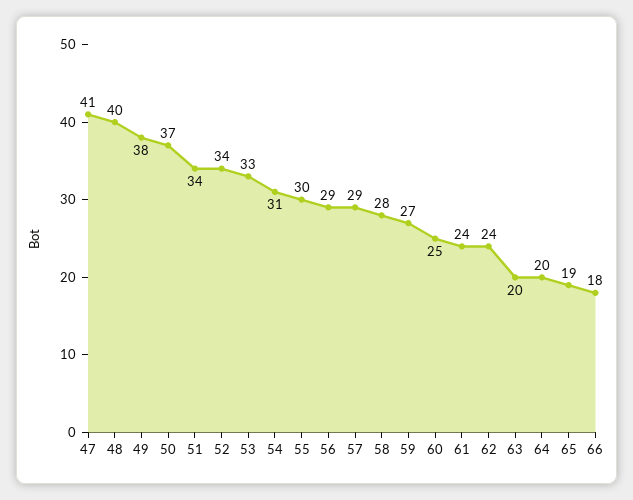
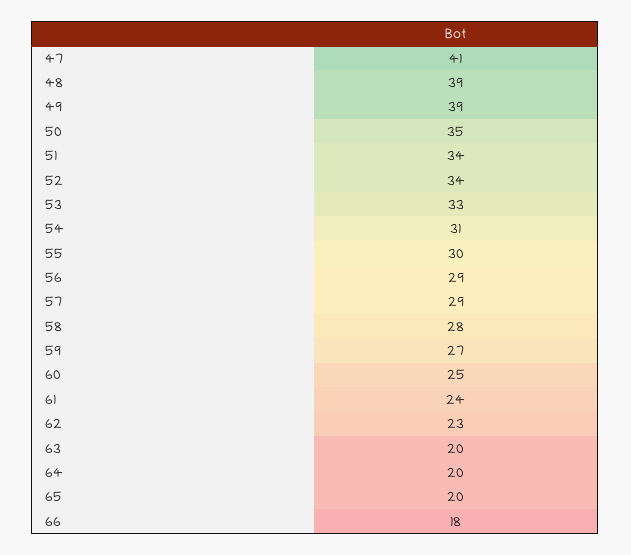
48: 40 -> 39
49: 38 -> 39
50: 37 -> 35
62: 24 -> 23
65: 19 -> 20

